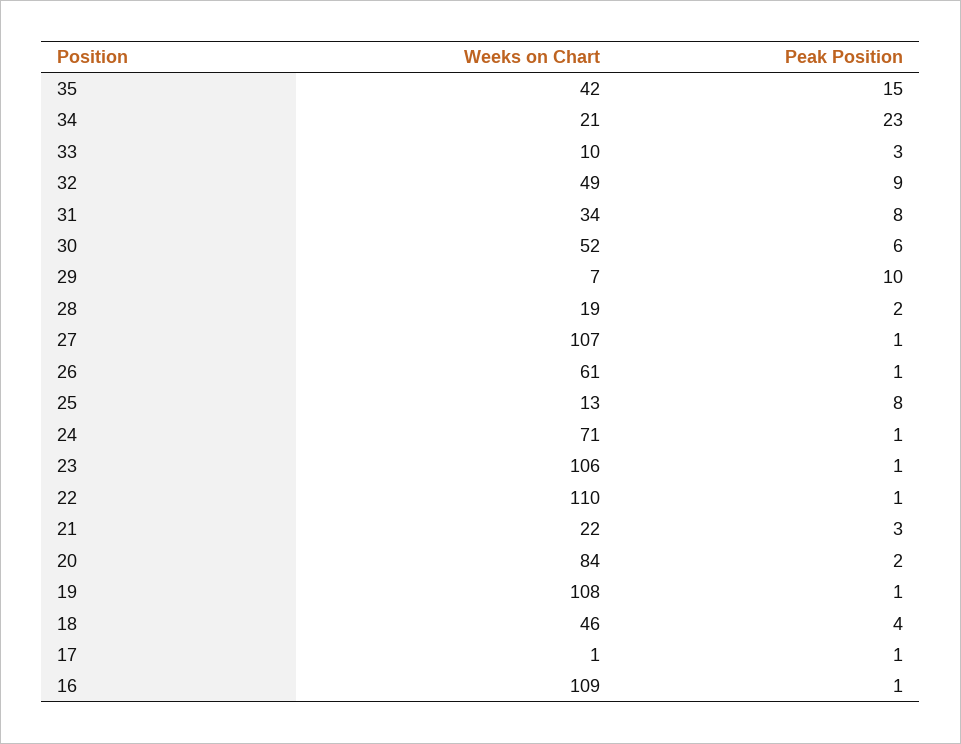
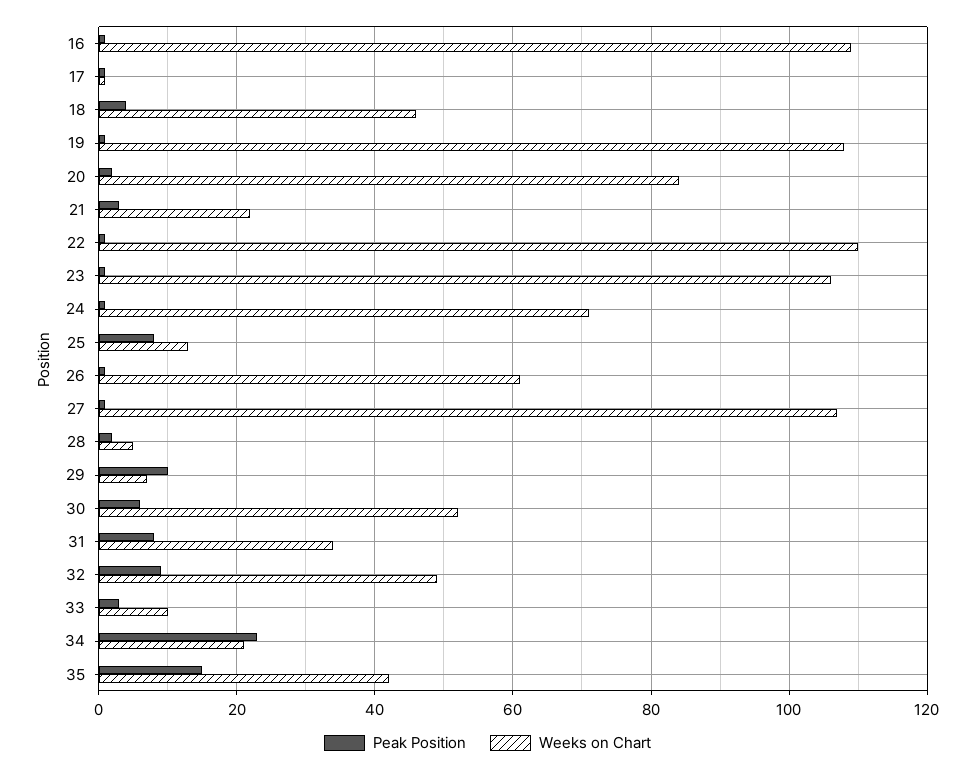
Weeks on Chart, 28: 19 -> 5

